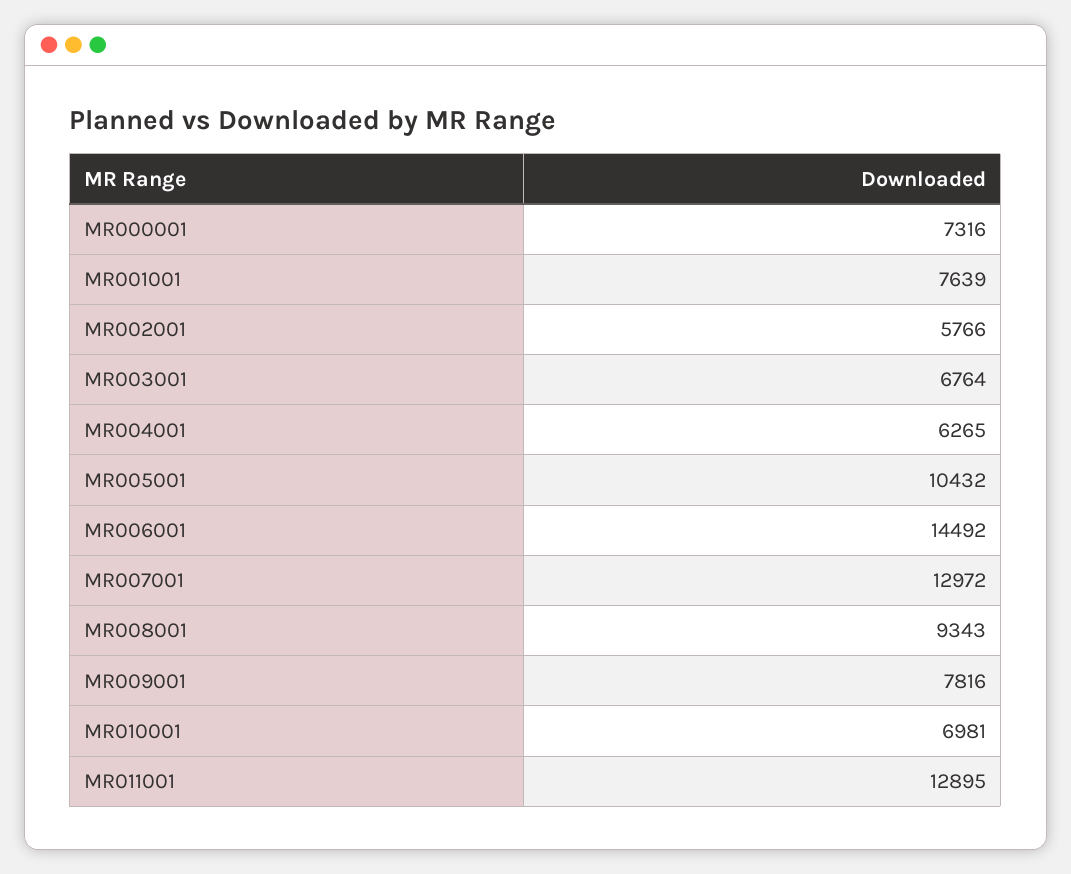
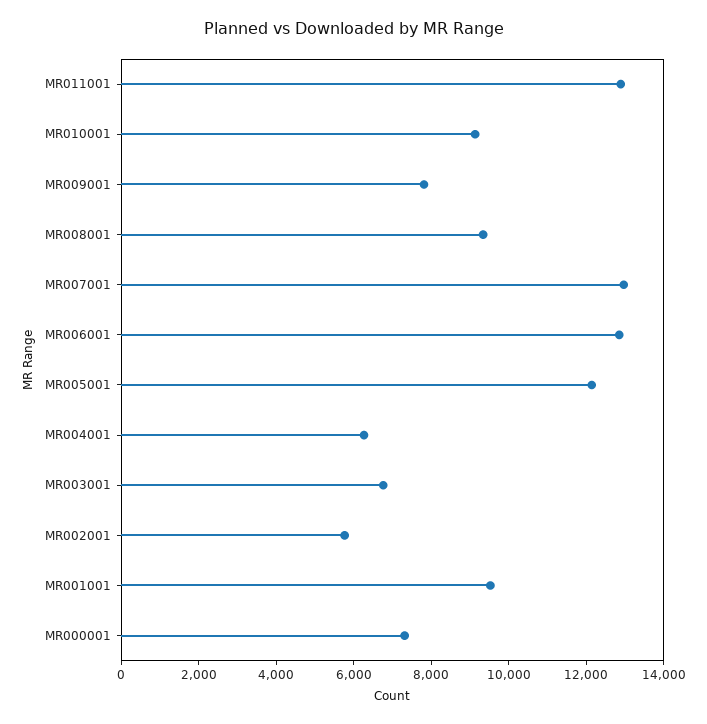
MR001001: 7639 -> 9500
MR005001: 10432 -> 12000
MR006001: 14492 -> 13000
MR010001: 6981 -> 9000

